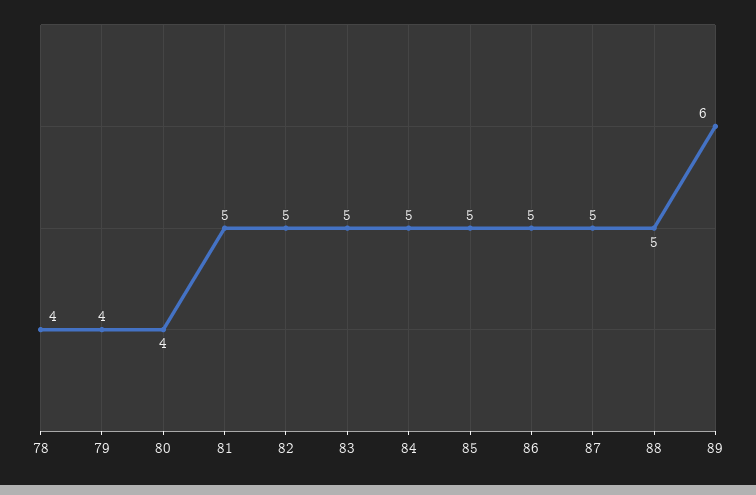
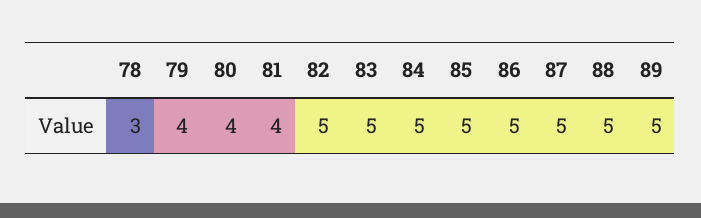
78: 4 -> 3
81: 5 -> 4
89: 6 -> 5

